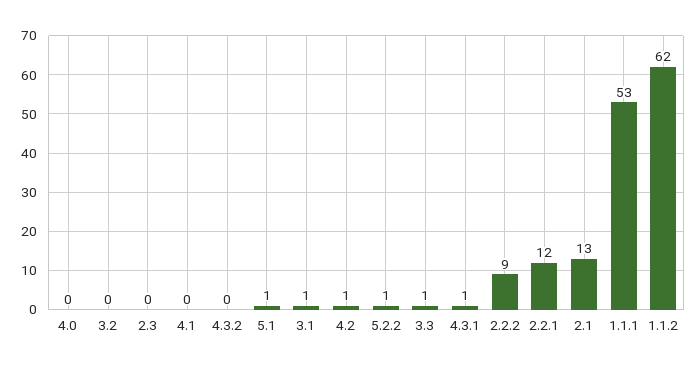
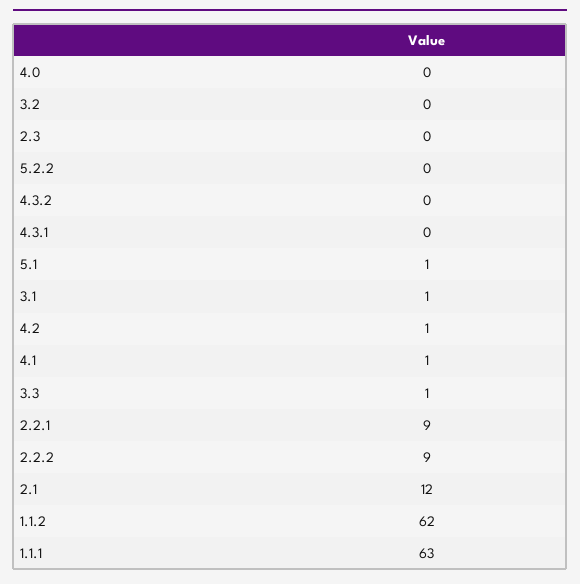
4.1: 0 -> 1
5.2.2: 1 -> 0
4.3.1: 1 -> 0
2.2.1: 12 -> 9
2.1: 13 -> 12
1.1.1: 53 -> 63

